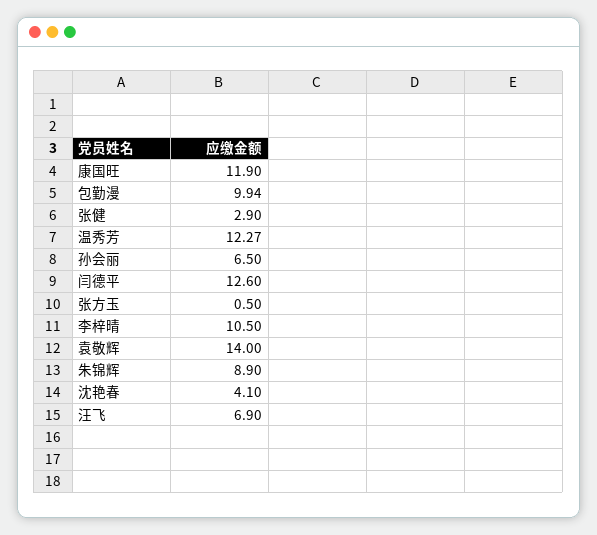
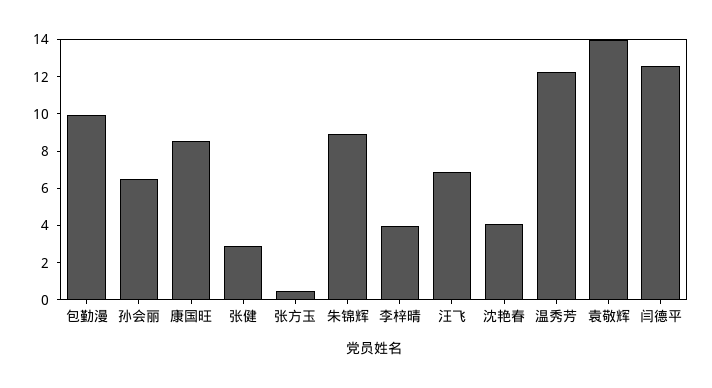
康国旺: 11.9 -> 8.5
李梓晴: 10.5 -> 4

